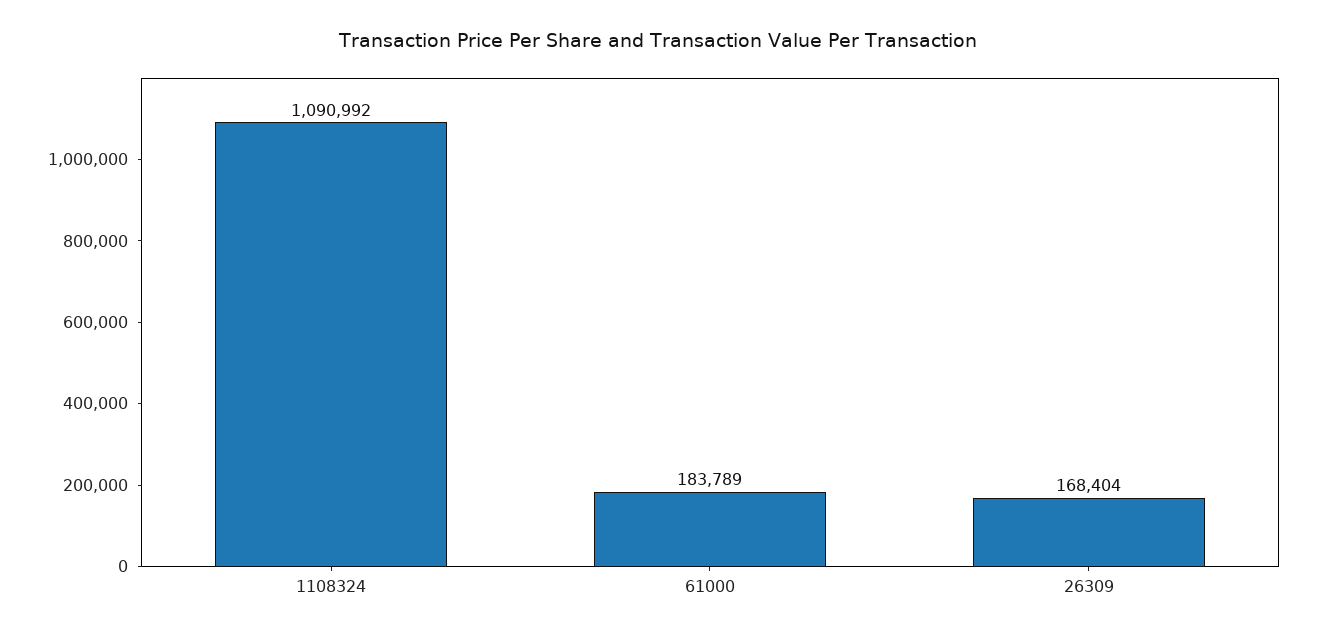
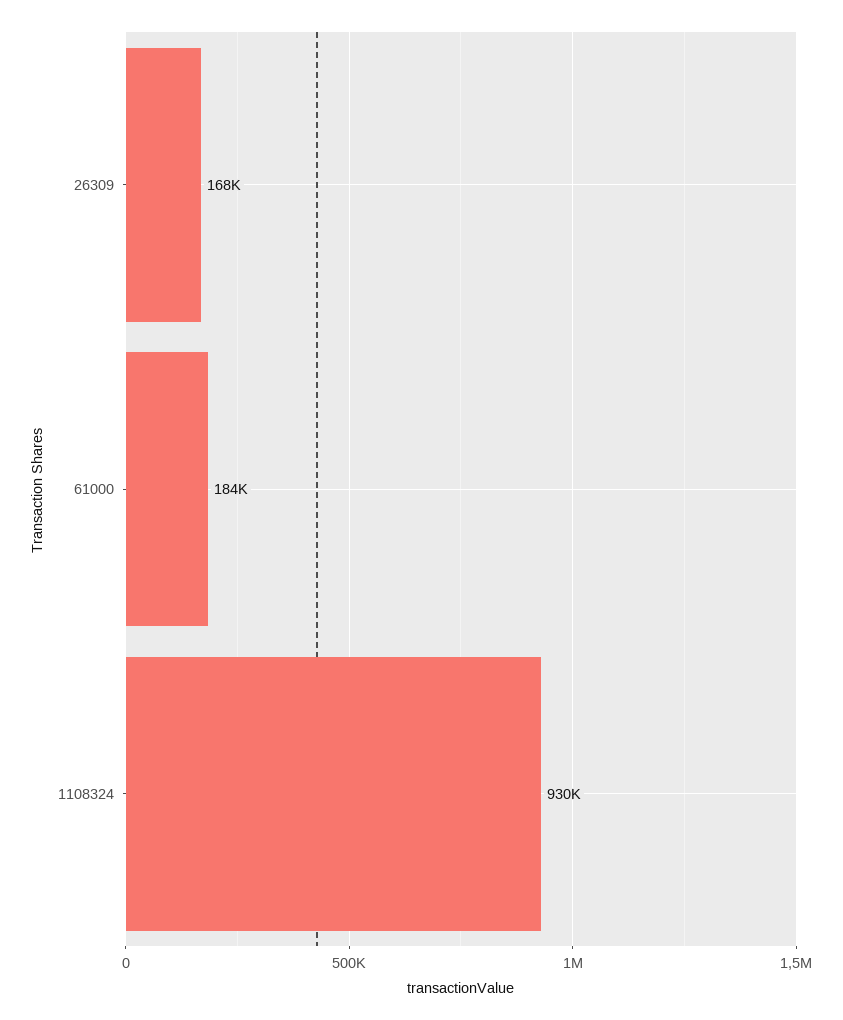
1108324: 1090992 -> 930000

